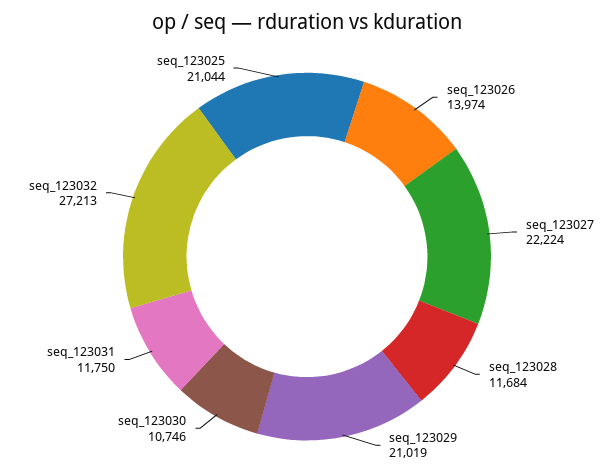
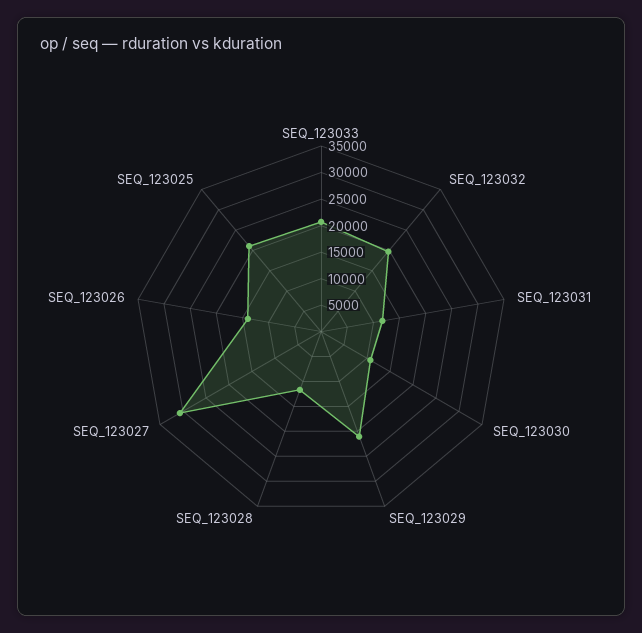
seq_123027: 22224 -> 30000
seq_123032: 27213 -> 20000
SEQ_123033: none -> 20000

